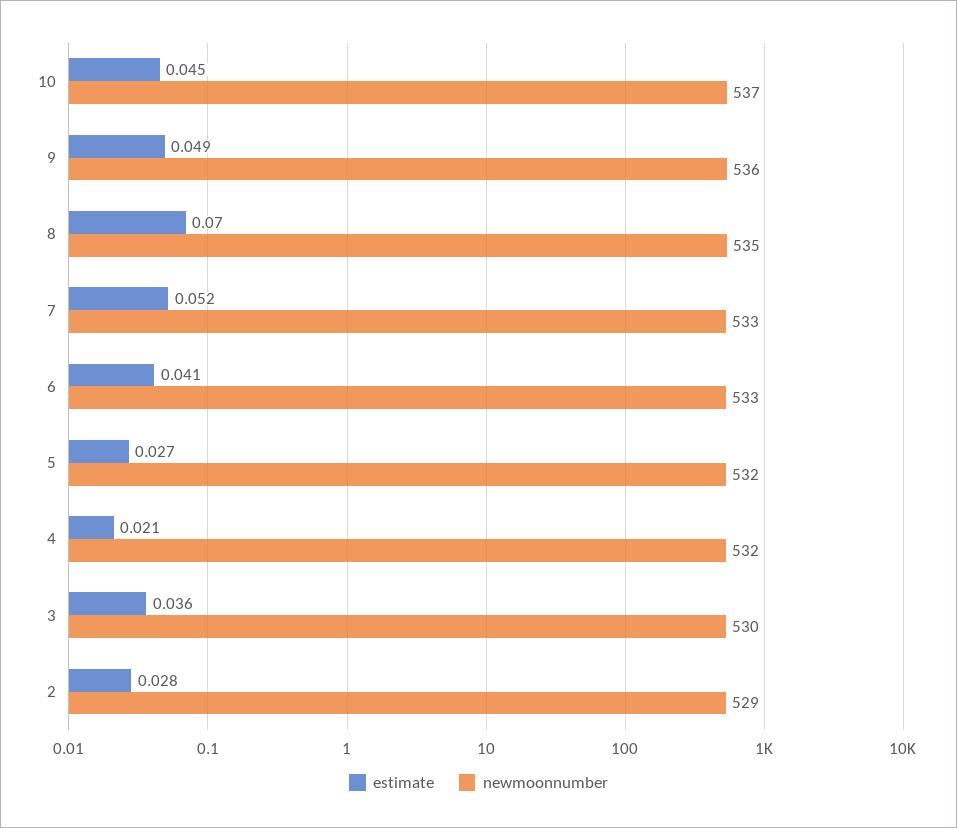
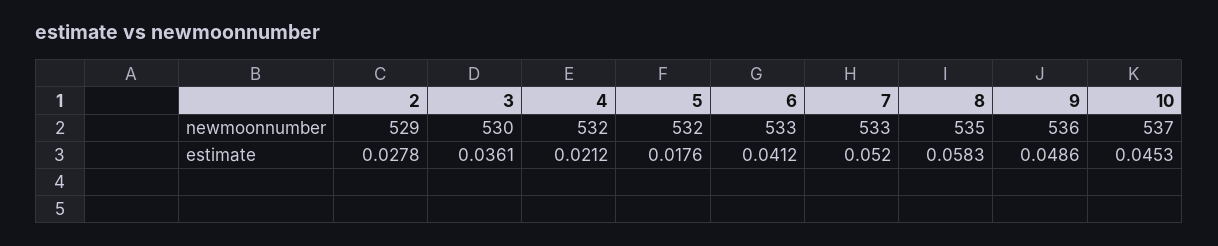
estimate, 8: 0.07 -> 0.0583
estimate, 5: 0.027 -> 0.0176

